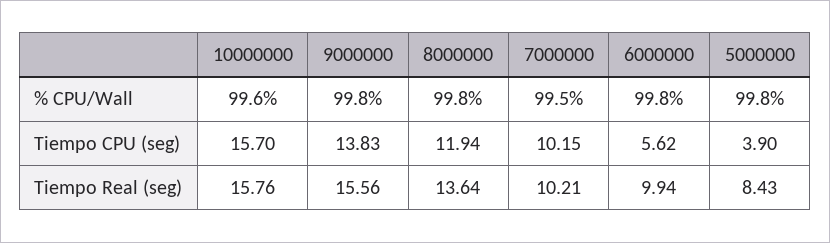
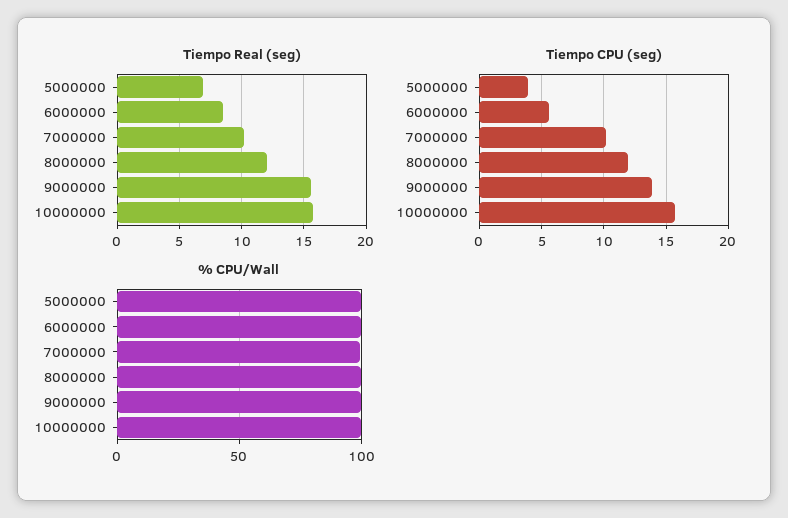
Tiempo Real (seg), 8000000: 13.64 -> 12
Tiempo Real (seg), 6000000: 9.94 -> 8.5
Tiempo Real (seg), 5000000: 8.43 -> 7

